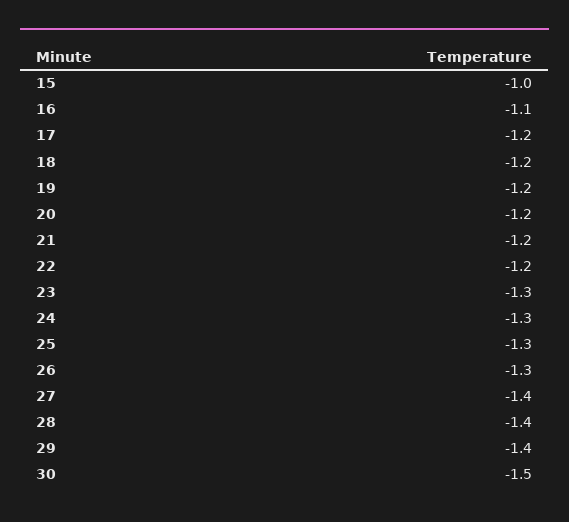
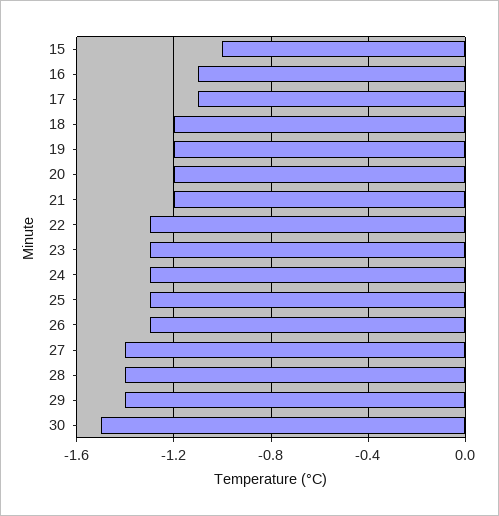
17: -1.2 -> -1.1
22: -1.2 -> -1.3

